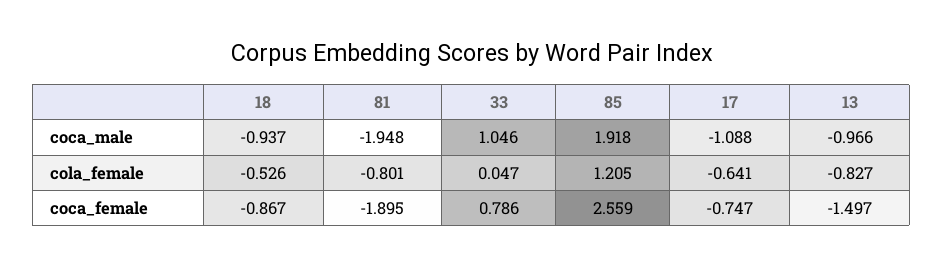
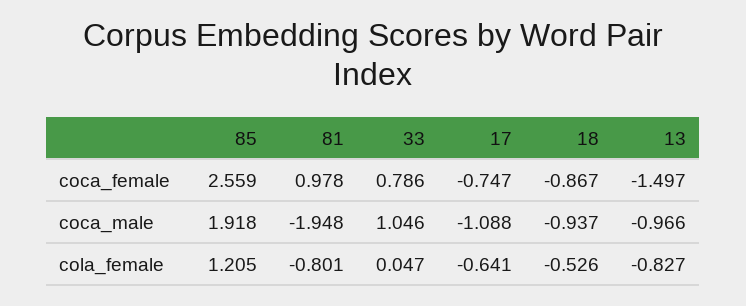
81, coca_female: -1.895 -> 0.978

